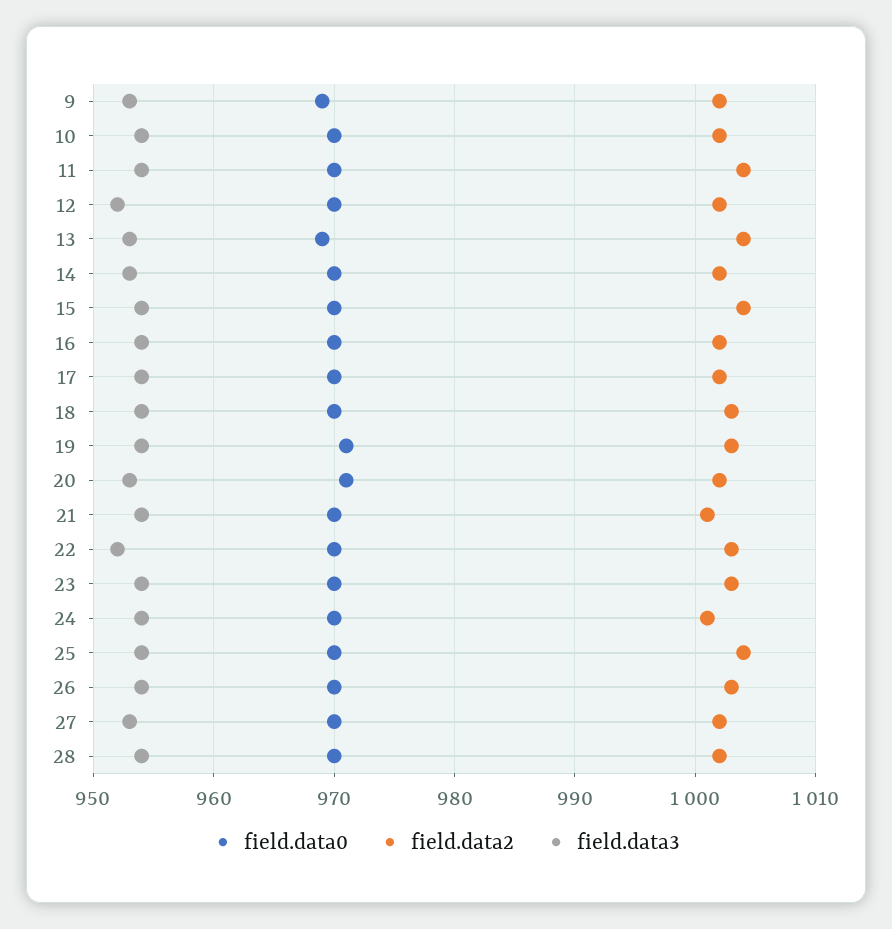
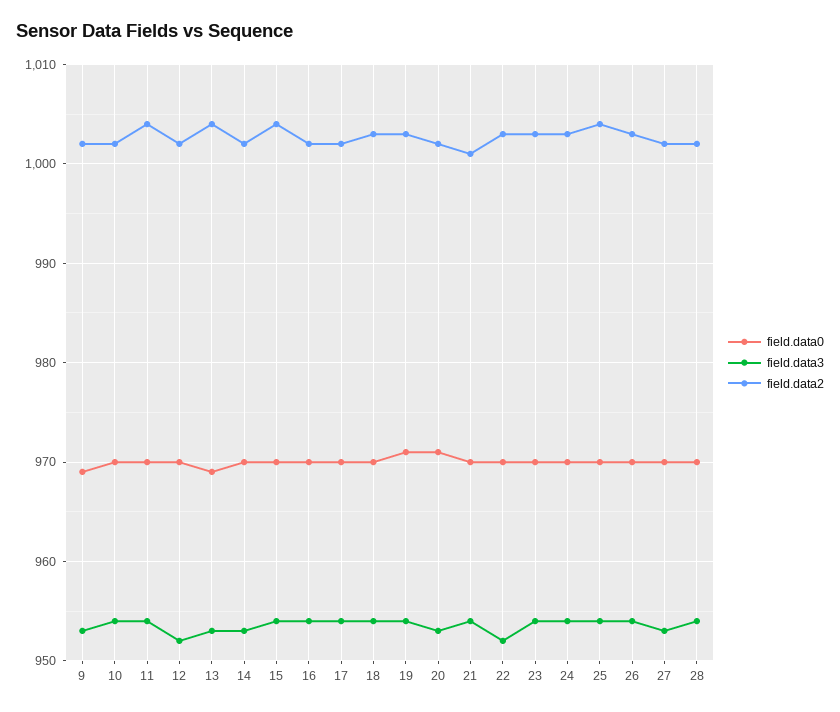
field.data2, 24: 1001 -> 1003

